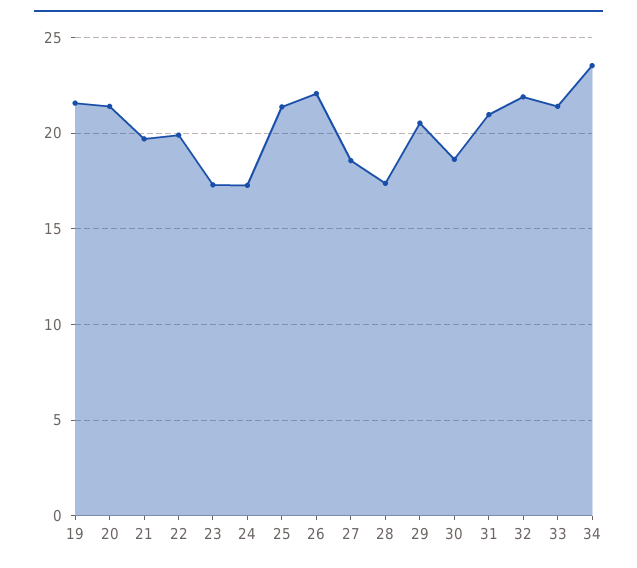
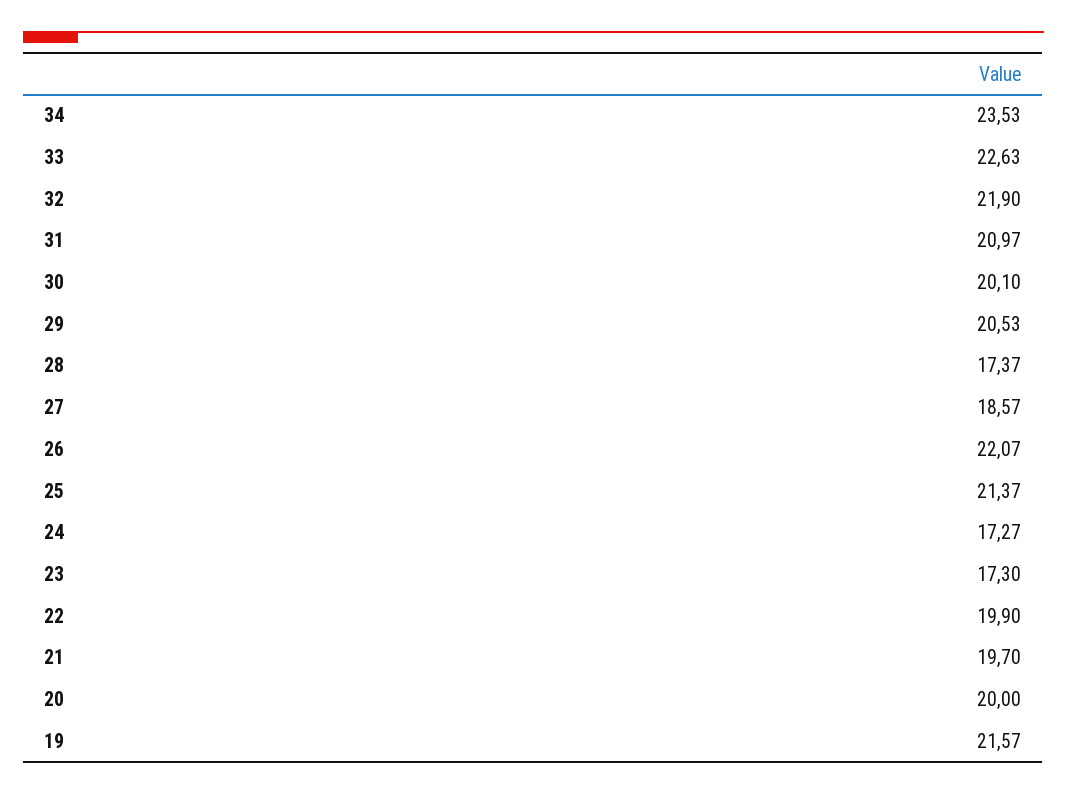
20: 21.5 -> 20
30: 18.5 -> 20.1
33: 21.5 -> 22.63

